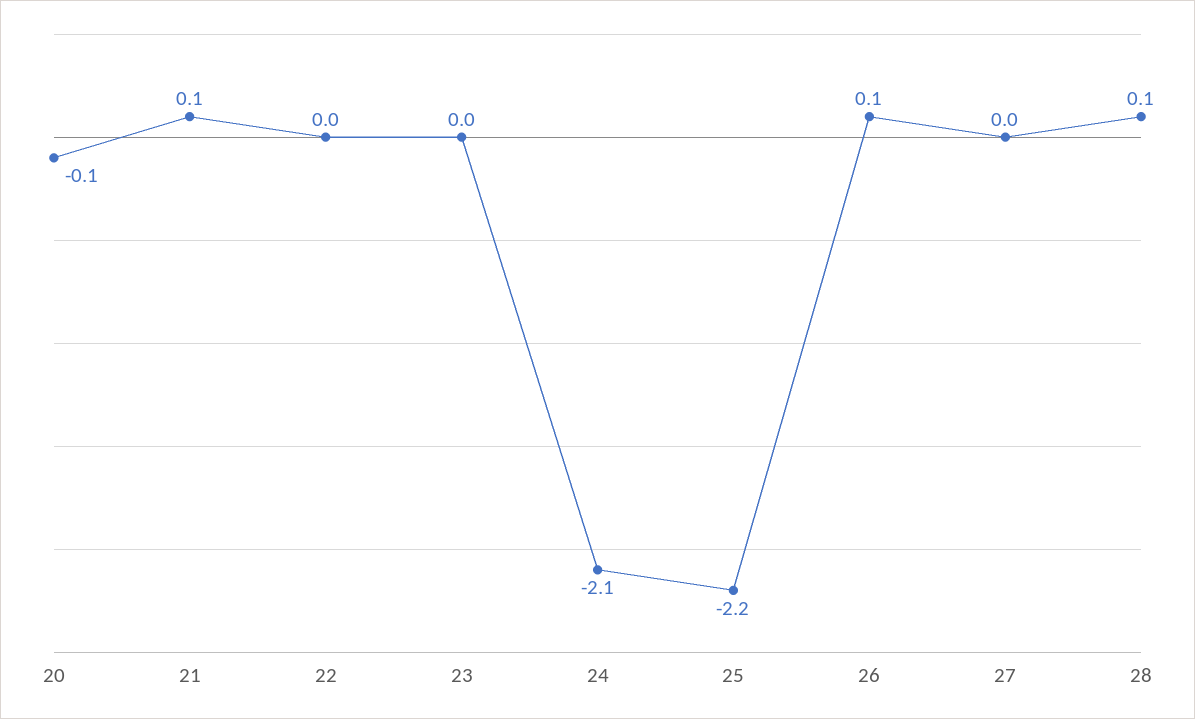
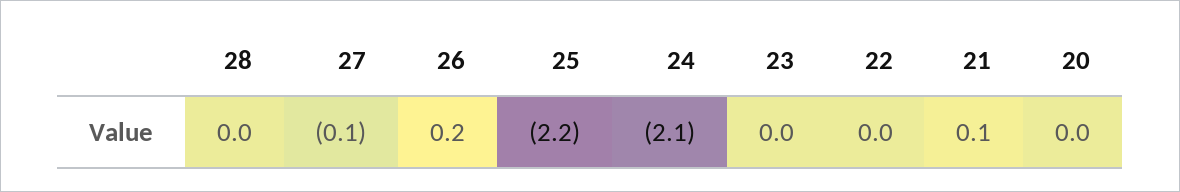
20: -0.1 -> 0
26: 0.1 -> 0.2
27: 0 -> -0.1
28: 0.1 -> 0

